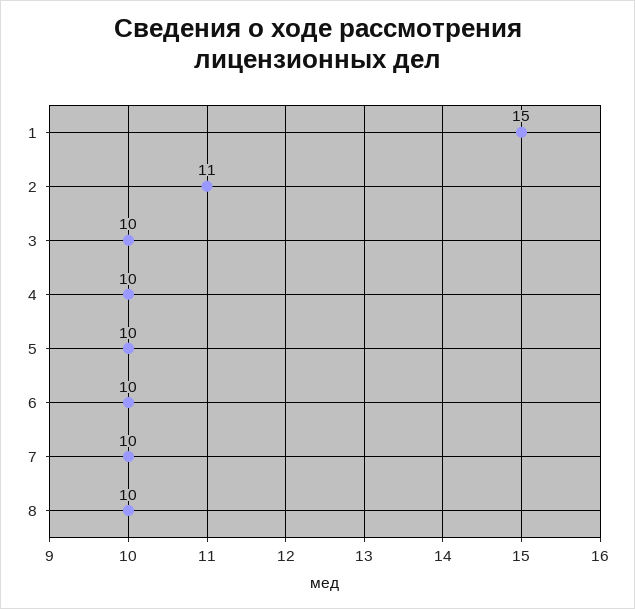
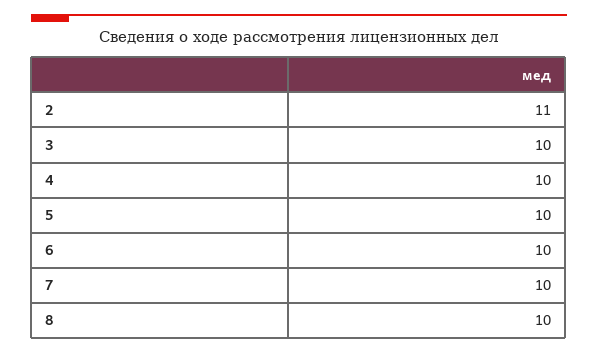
1: 15 -> none

